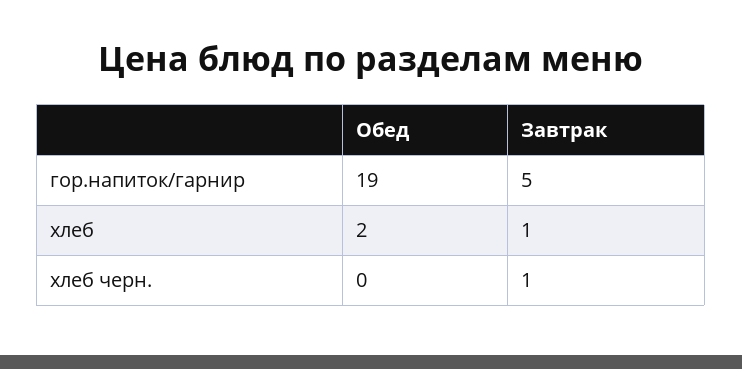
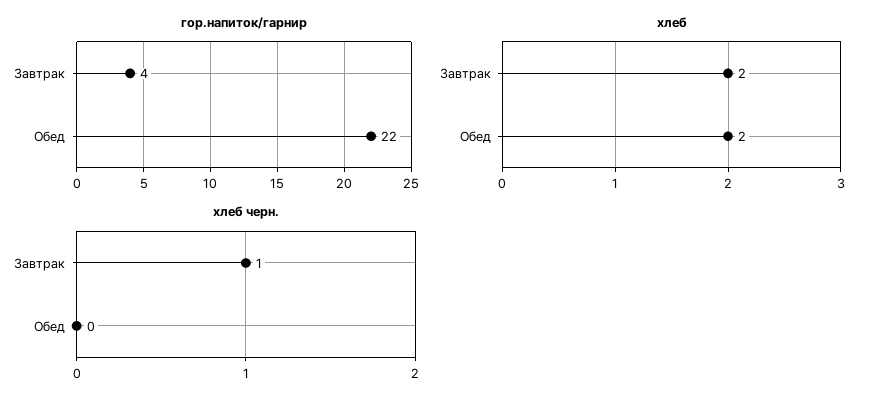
гор.напиток/гарнир, Обед: 19 -> 22
гор.напиток/гарнир, Завтрак: 5 -> 4
хлеб, Завтрак: 1 -> 2

